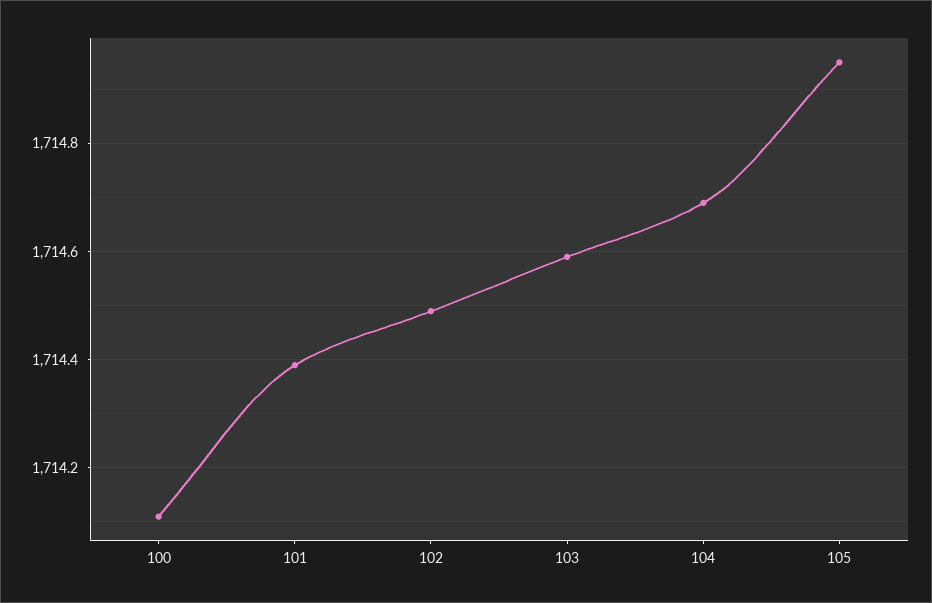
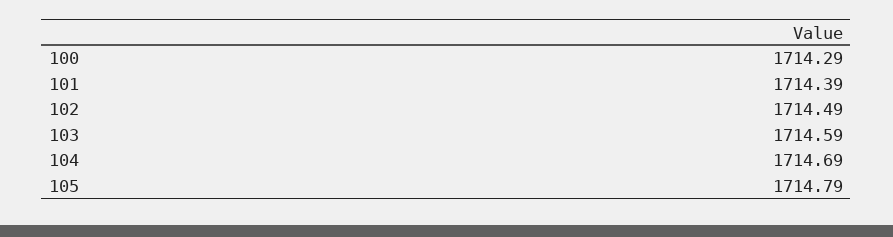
100: 1714.1 -> 1714.29
105: 1714.95 -> 1714.79

